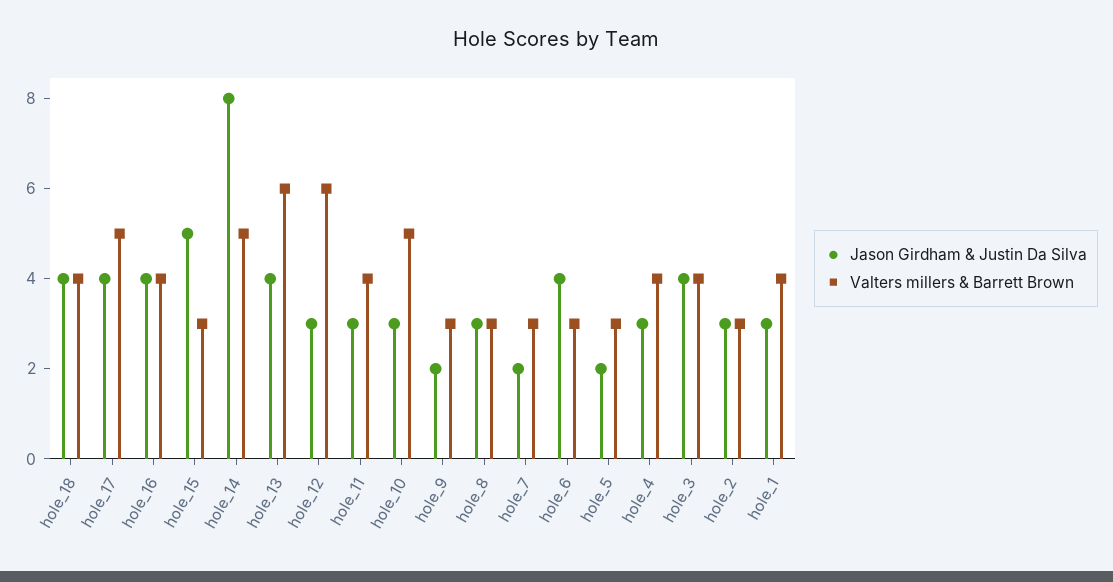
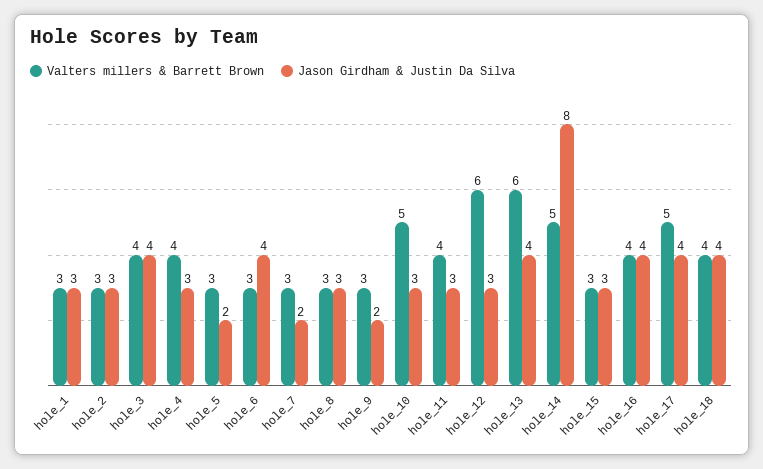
Jason Girdham & Justin Da Silva, hole_15: 5 -> 3
Valters millers & Barrett Brown, hole_1: 4 -> 3

